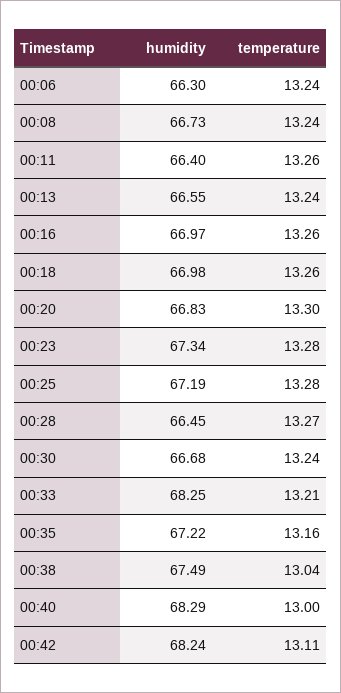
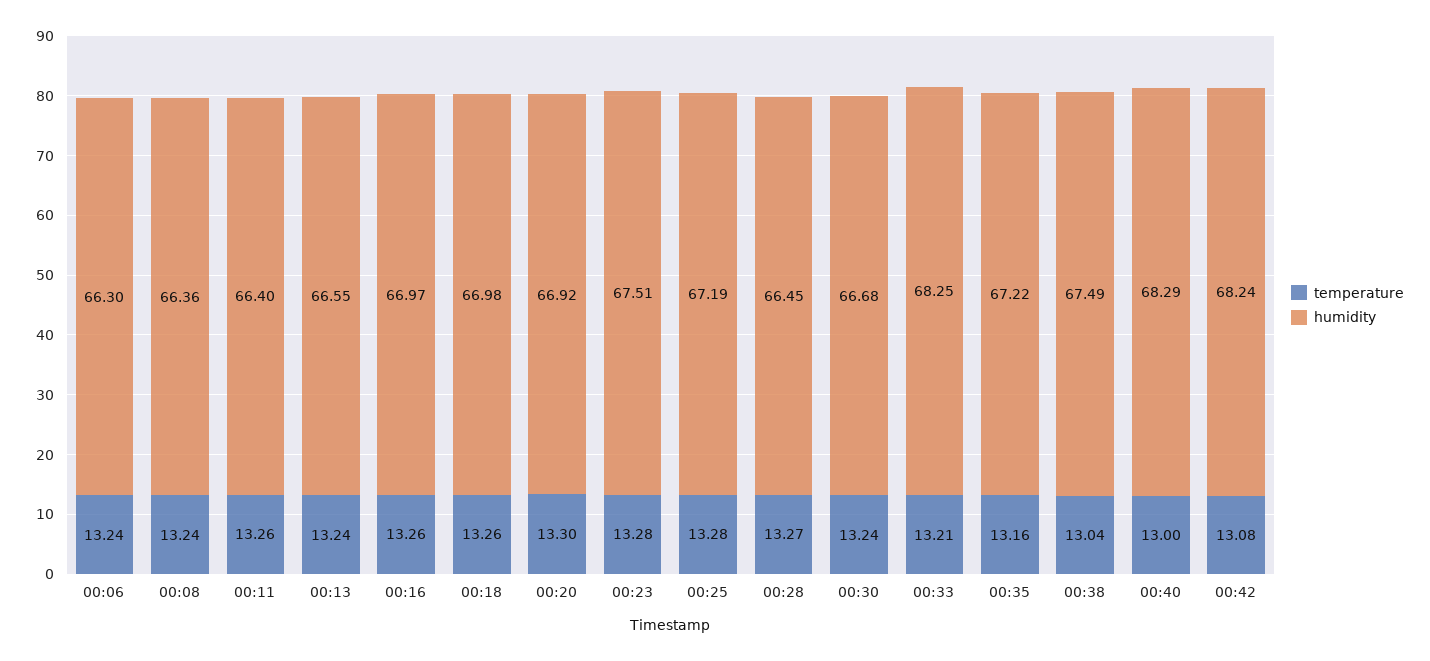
humidity, 00:08: 66.73 -> 66.36
humidity, 00:20: 66.83 -> 66.92
humidity, 00:23: 67.34 -> 67.51
temperature, 00:42: 13.11 -> 13.08

